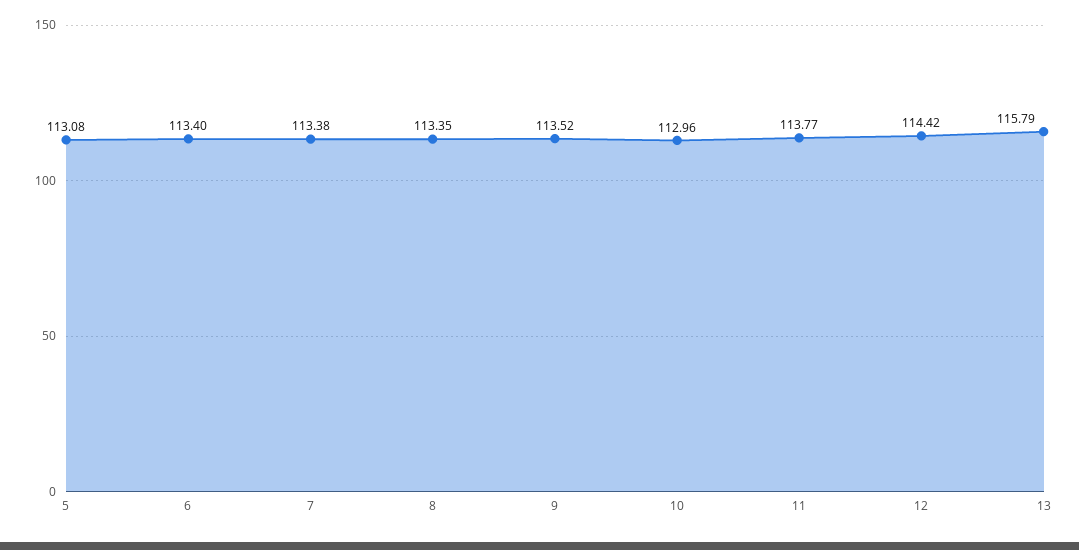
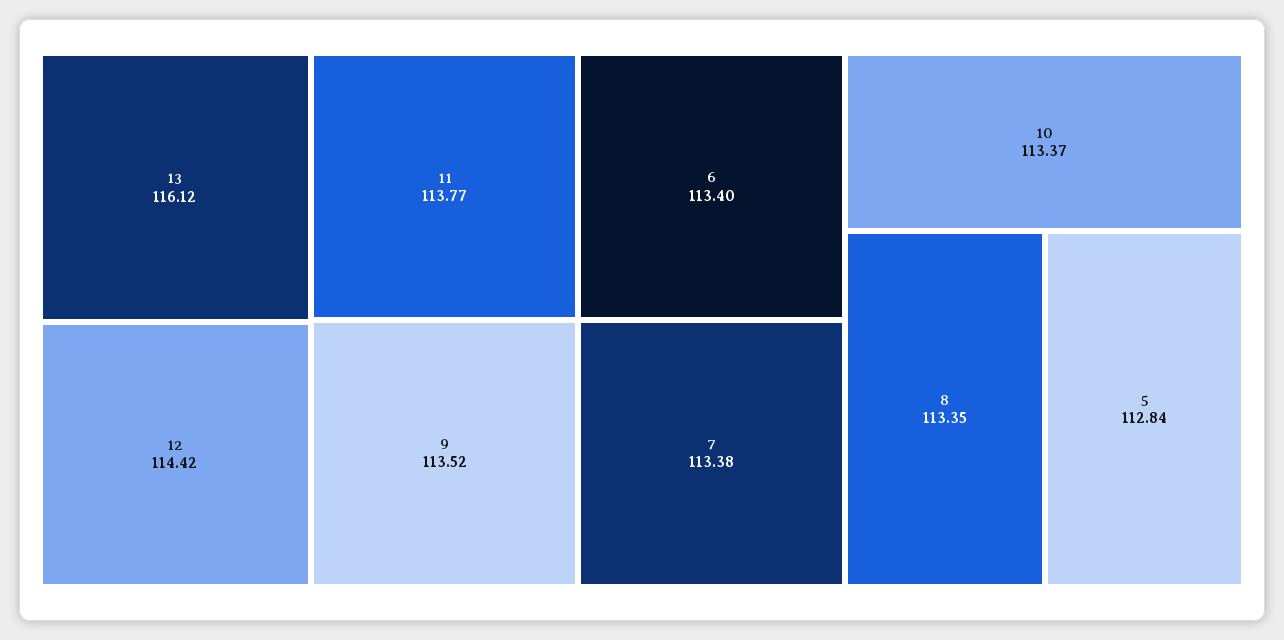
5: 113.08 -> 112.84
10: 112.96 -> 113.37
13: 115.79 -> 116.12

